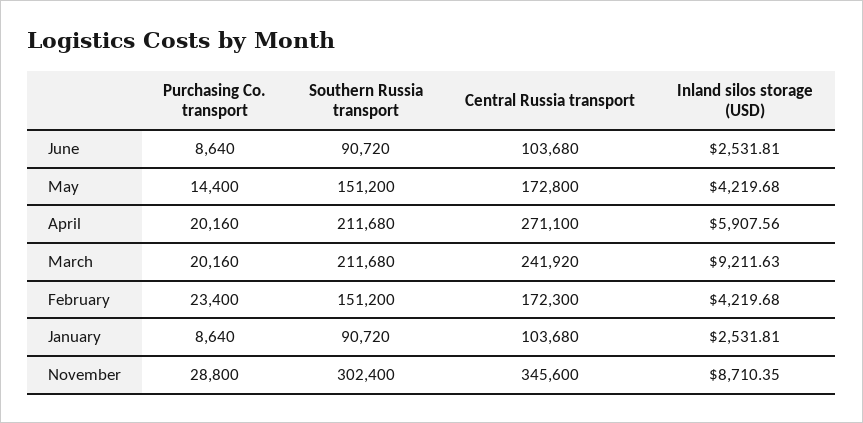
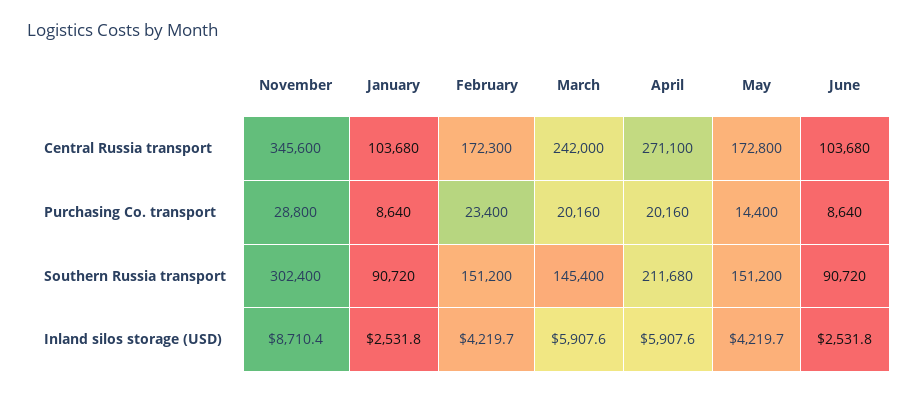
Southern Russia transport, March: 211680 -> 145400
Central Russia transport, March: 241920 -> 242000
Inland silos storage (USD), March: 9211.63 -> 5907.6

